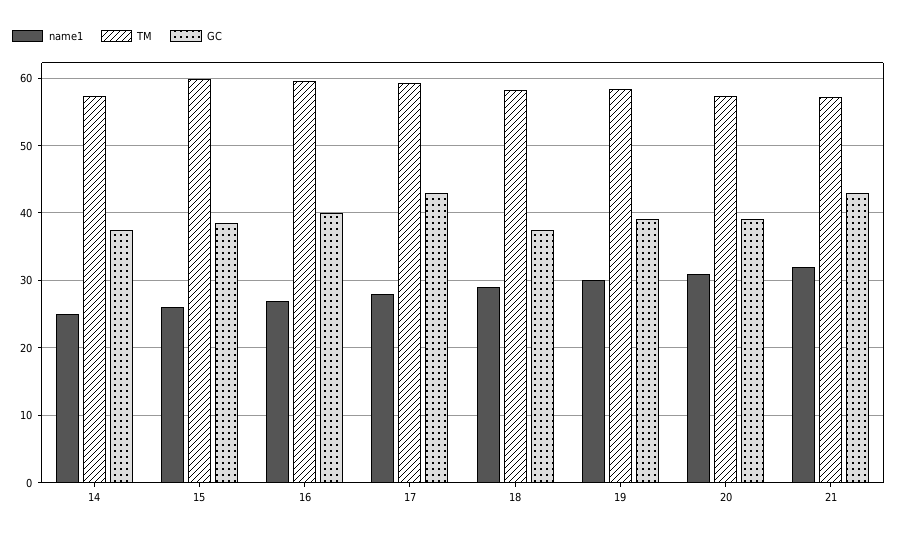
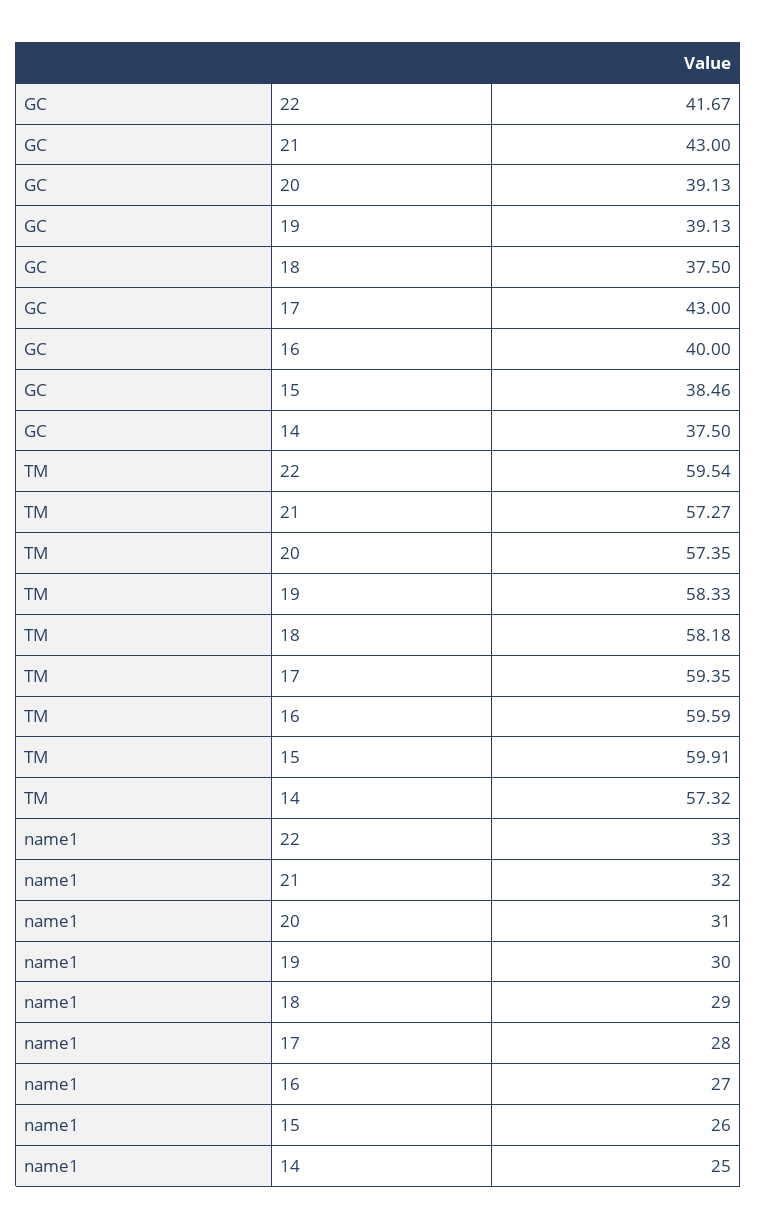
GC, 22: none -> 41.67
TM, 22: none -> 59.54
name1, 22: none -> 33

